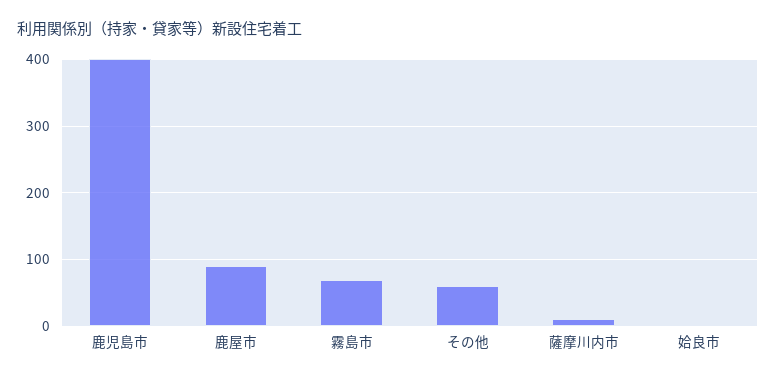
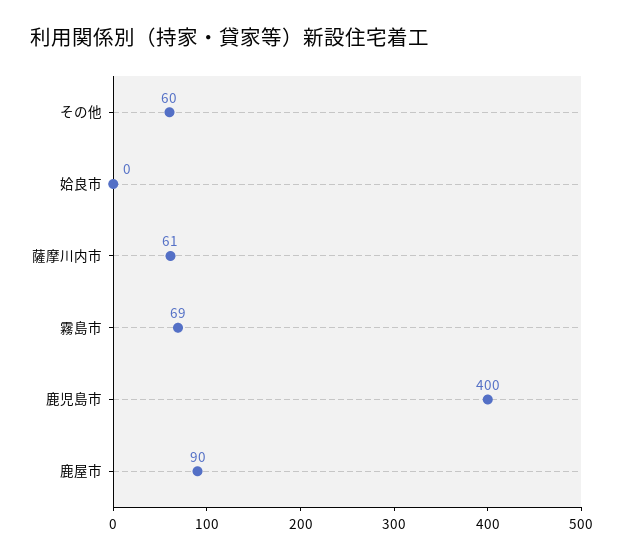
薩摩川内市: 10 -> 61

